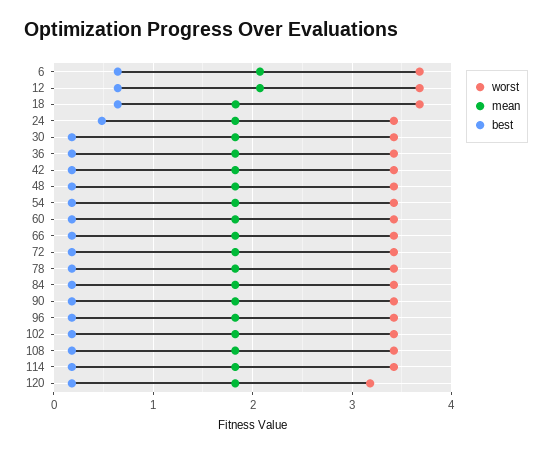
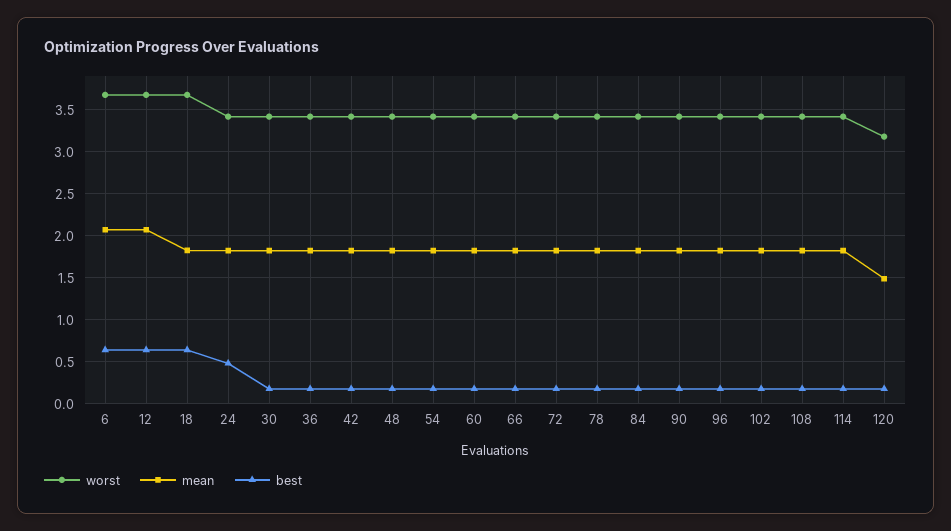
mean, 120: 1.8 -> 1.5

